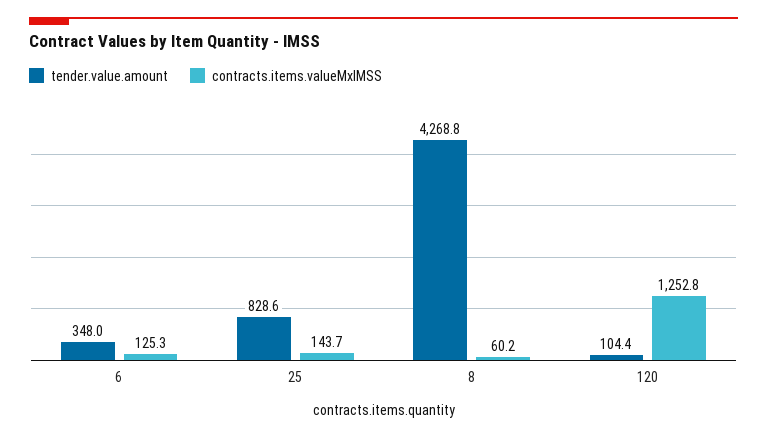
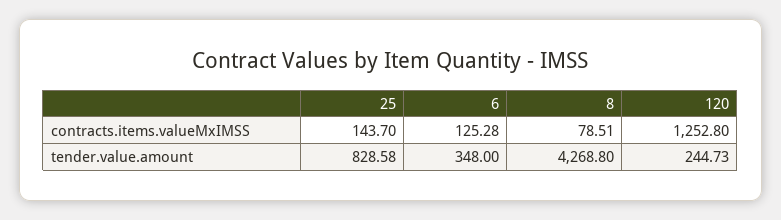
contracts.items.valueMxIMSS, 8: 60.2 -> 78.51
tender.value.amount, 120: 104.4 -> 244.73

